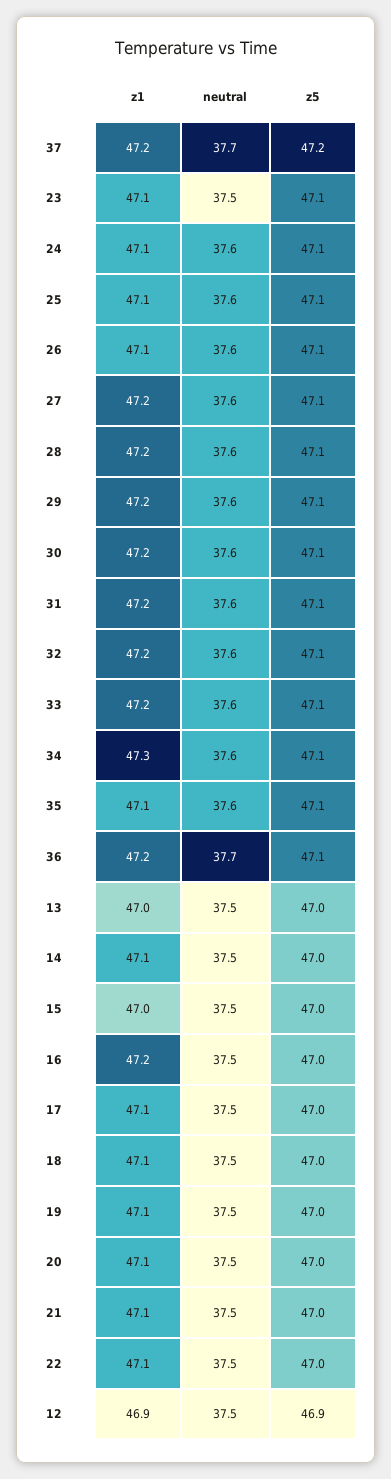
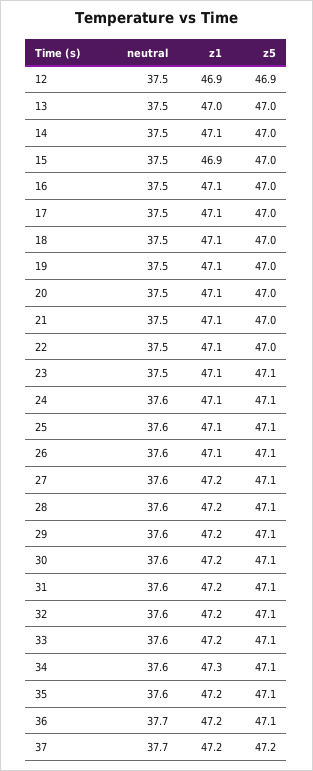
z1, 35: 47.1 -> 47.2
z1, 15: 47 -> 46.9
z1, 16: 47.2 -> 47.1

